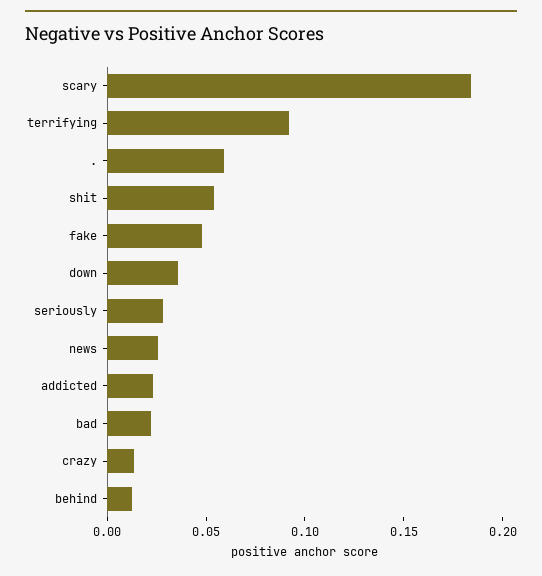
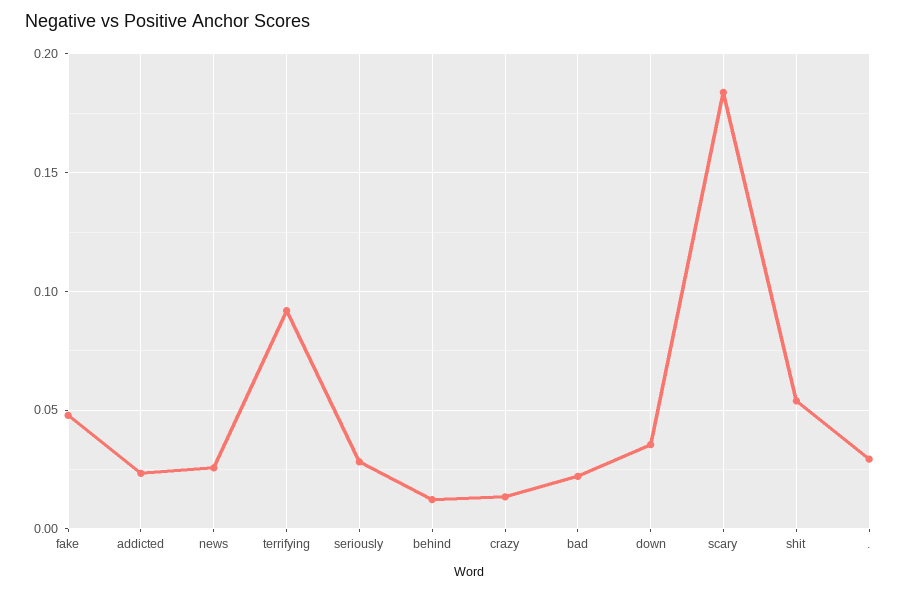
.: 0.06 -> 0.03

